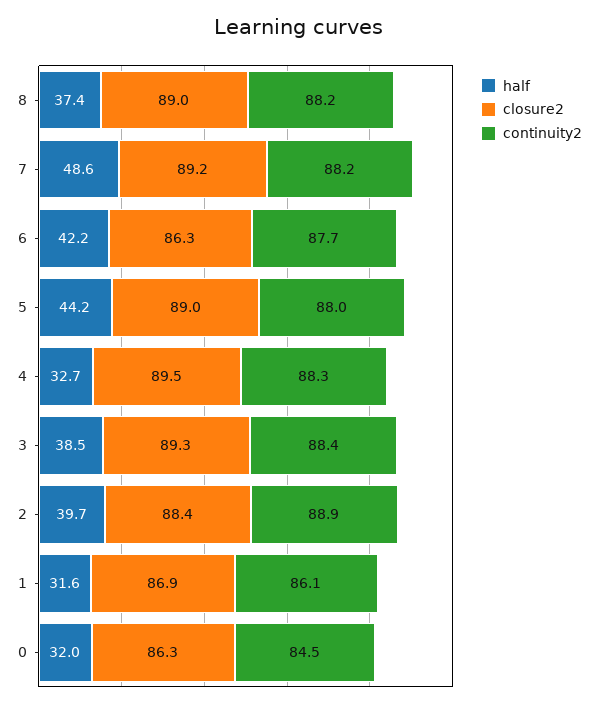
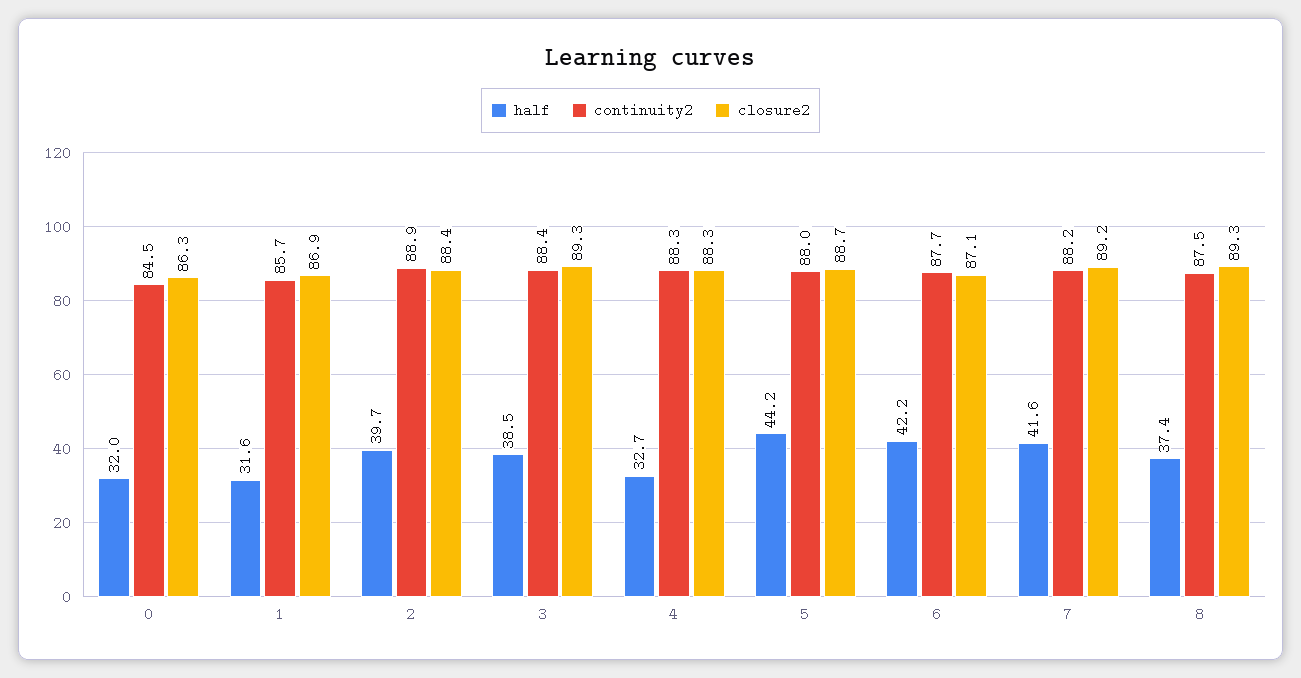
closure2, 8: 89 -> 89.3
continuity2, 8: 88.2 -> 87.5
half, 7: 48.6 -> 41.6
closure2, 6: 86.3 -> 87.1
closure2, 5: 89 -> 88.7
closure2, 4: 89.5 -> 88.3
continuity2, 1: 86.1 -> 85.7

